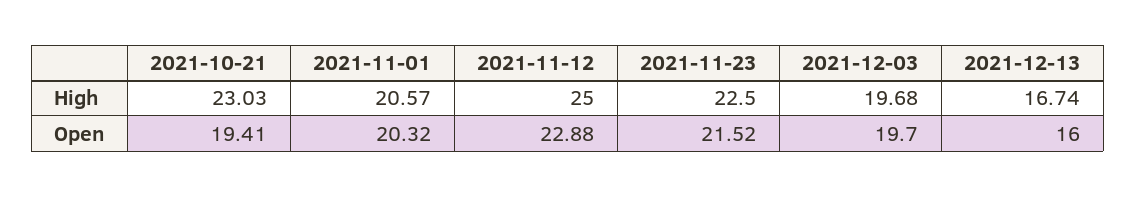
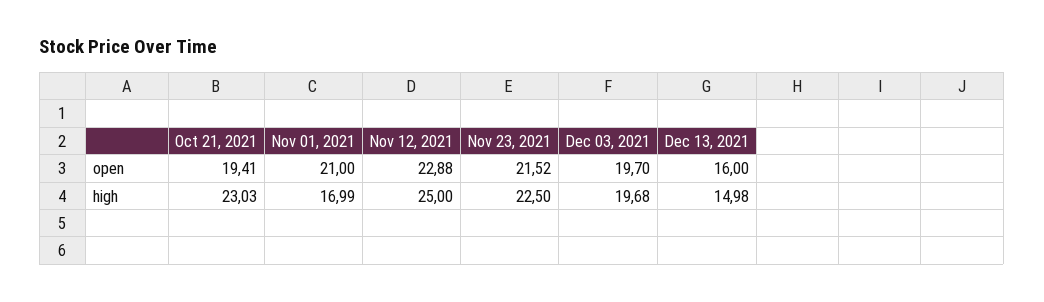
2021-11-01, High: 20.57 -> 16.99
2021-12-13, High: 16.74 -> 14.98
2021-11-01, Open: 20.32 -> 21

